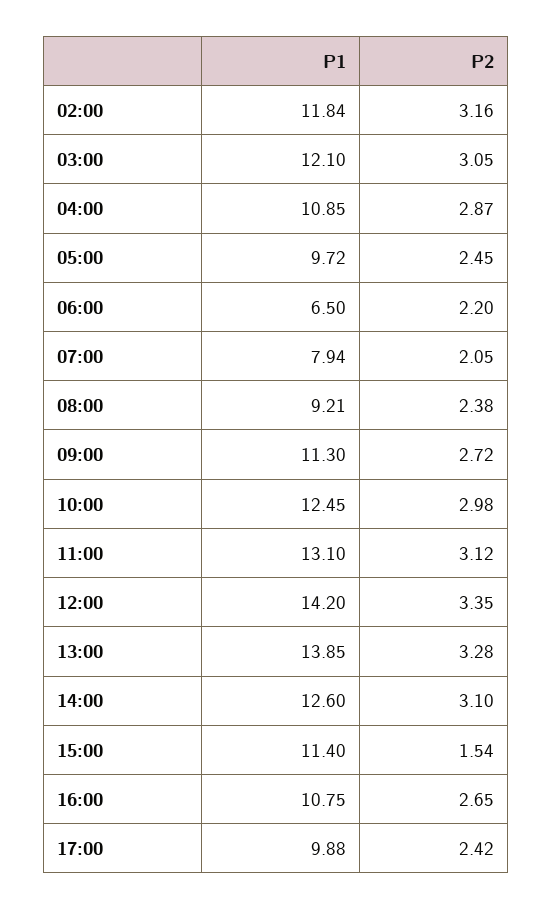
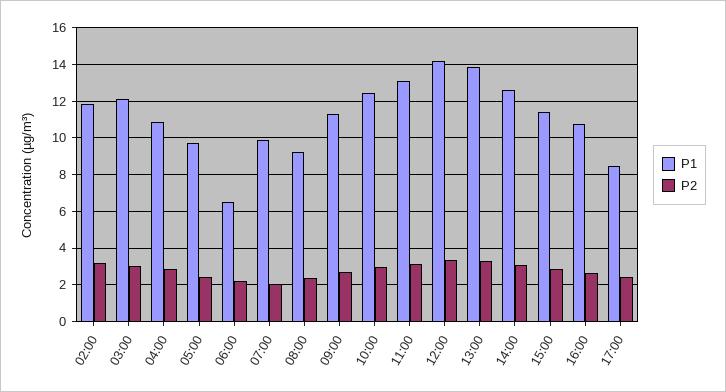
P1, 07:00: 7.94 -> 10
P2, 15:00: 1.54 -> 3
P1, 17:00: 9.88 -> 8.5

